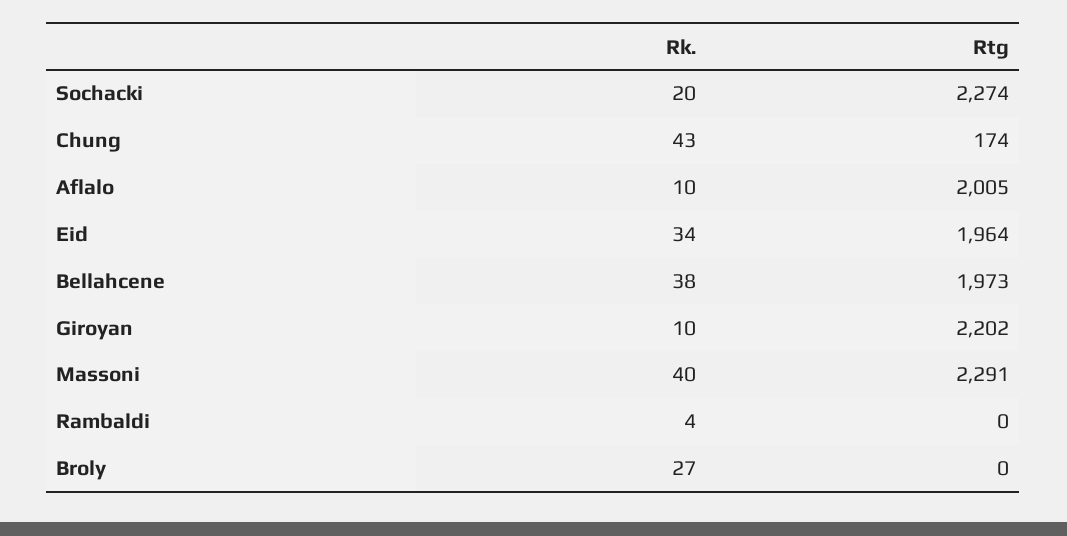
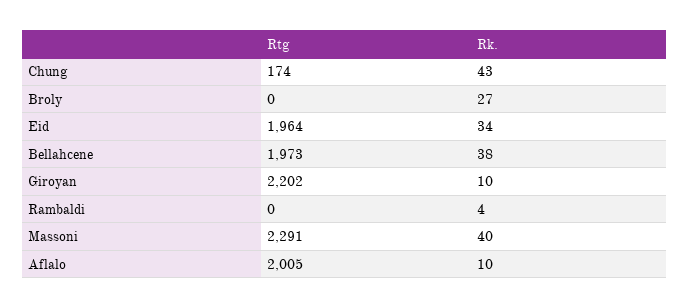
Rk., Sochacki: 20 -> none
Rtg, Sochacki: 2274 -> none

